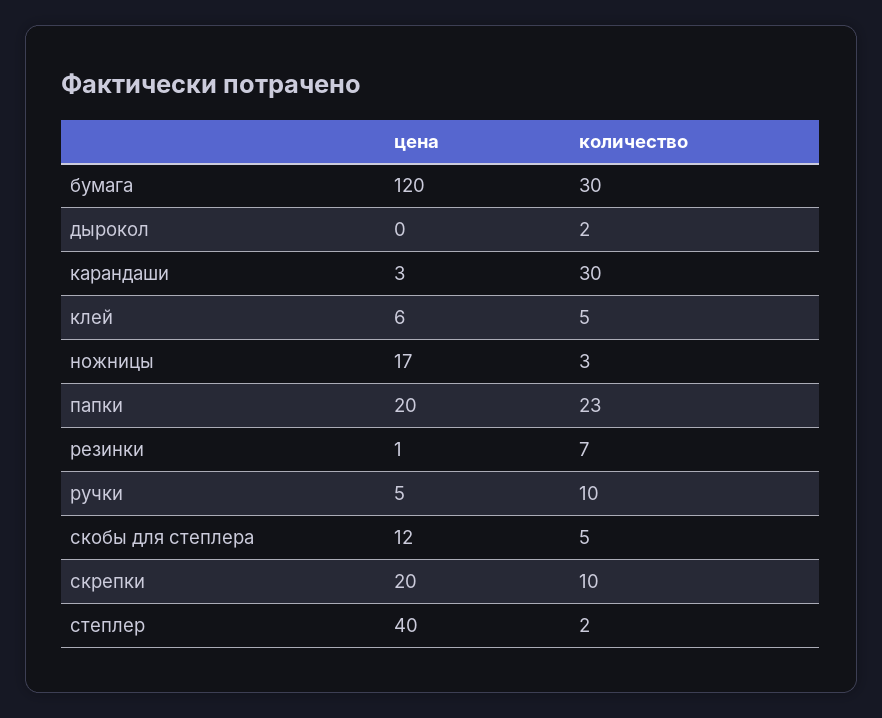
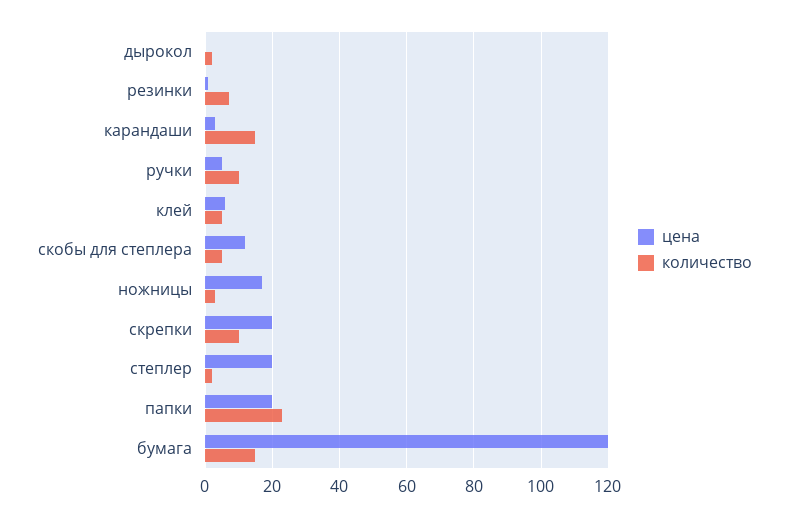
количество, бумага: 30 -> 15
количество, карандаши: 30 -> 15
цена, степлер: 40 -> 20

